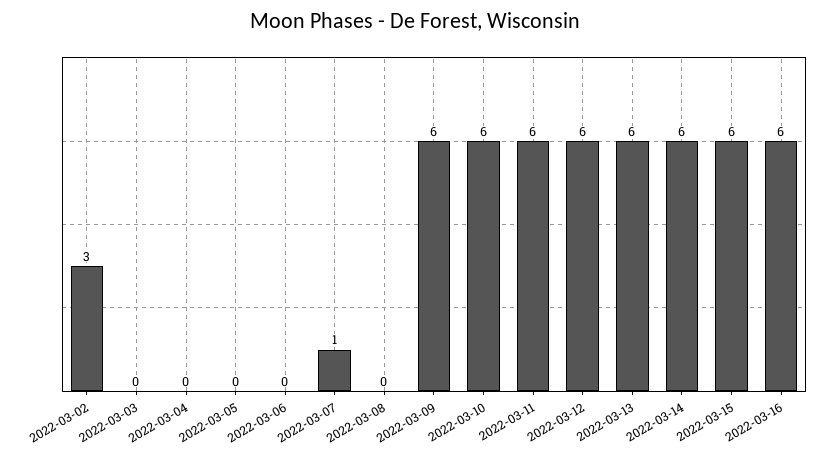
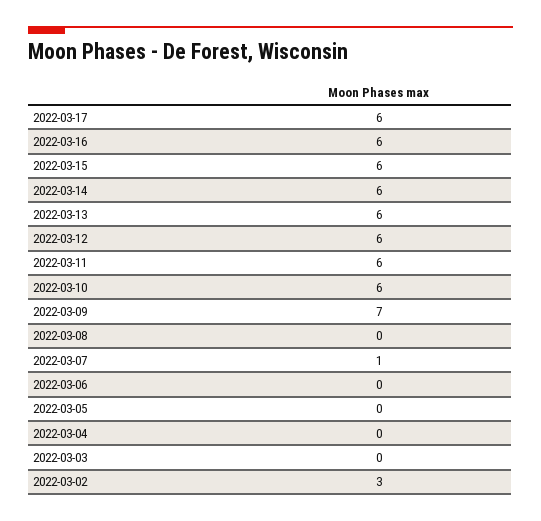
2022-03-09: 6 -> 7
2022-03-17: none -> 6

